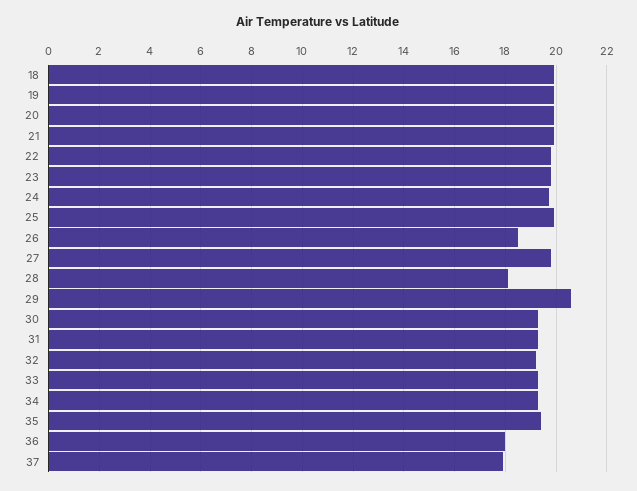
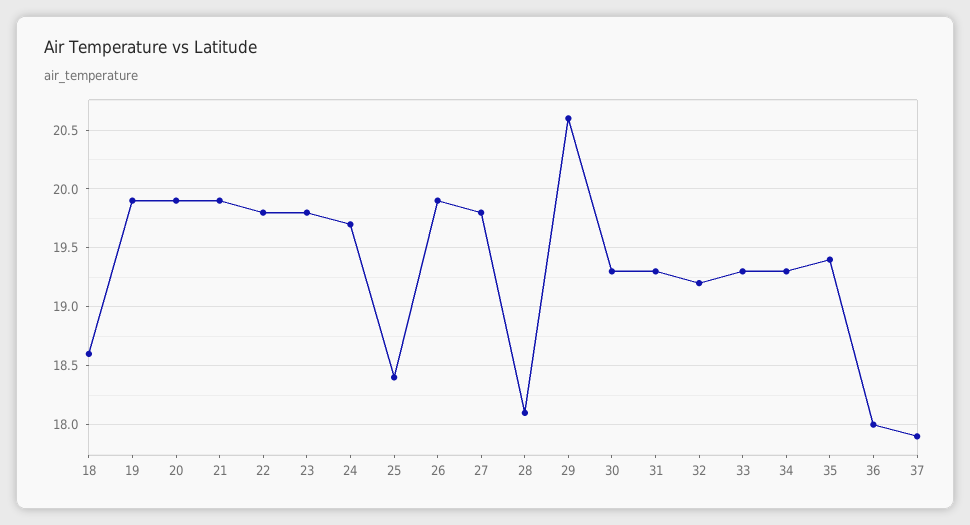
18: 20 -> 18.6
25: 20 -> 18.4
26: 18.5 -> 19.9

